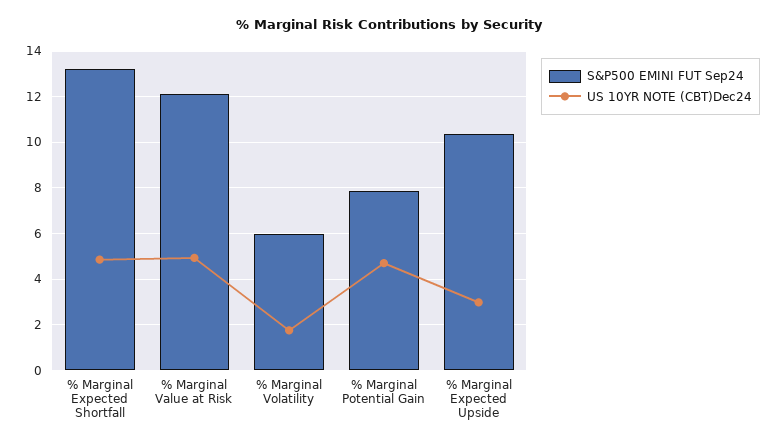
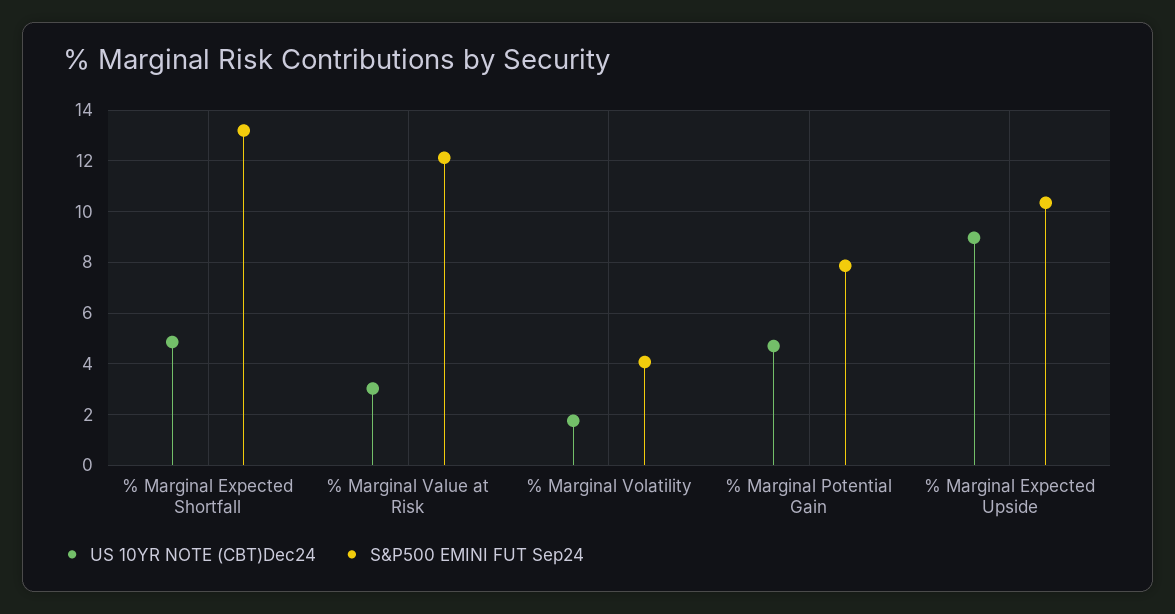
US 10YR NOTE (CBT)Dec24, % Marginal Value at Risk: 5 -> 3
S&P500 EMINI FUT Sep24, % Marginal Volatility: 6 -> 4
US 10YR NOTE (CBT)Dec24, % Marginal Expected Upside: 3 -> 9

